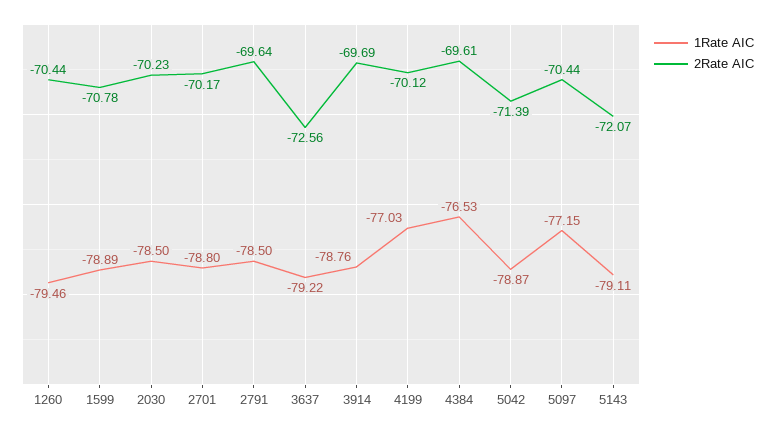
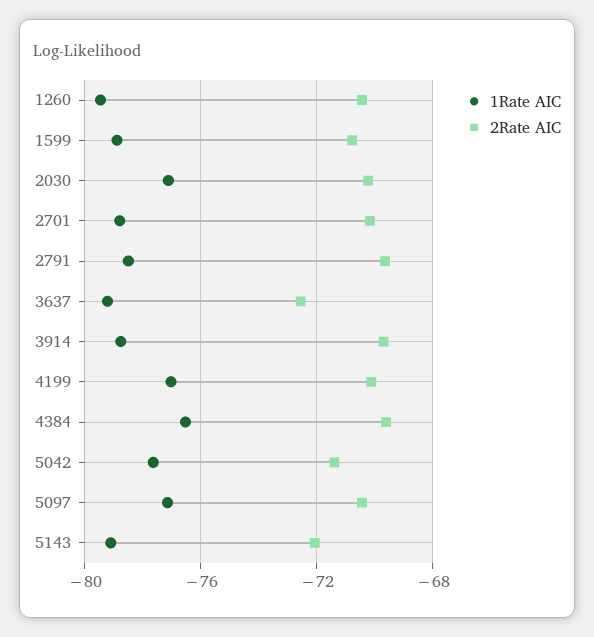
1Rate AIC, 2030: -78.5 -> -77
1Rate AIC, 5042: -78.87 -> -77.5

